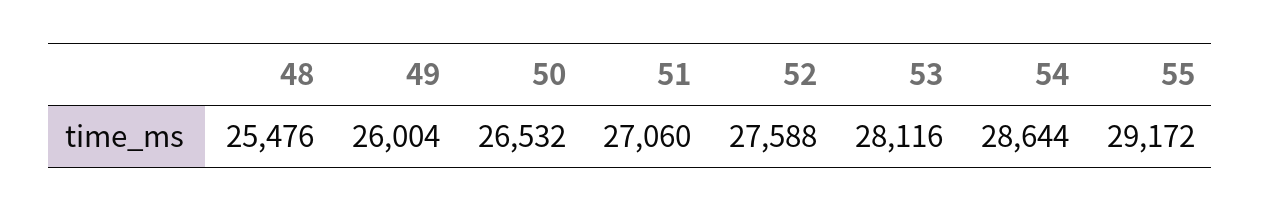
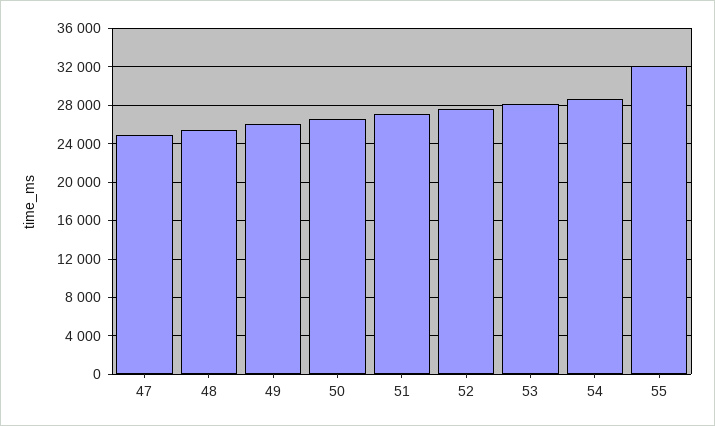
55: 29172 -> 32000
47: none -> 25000

